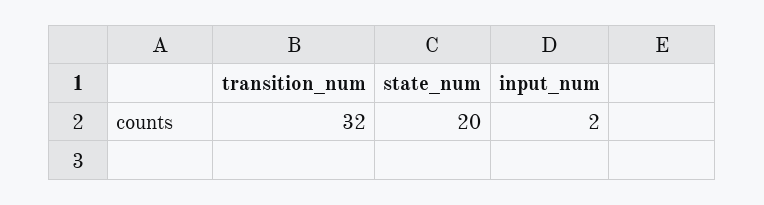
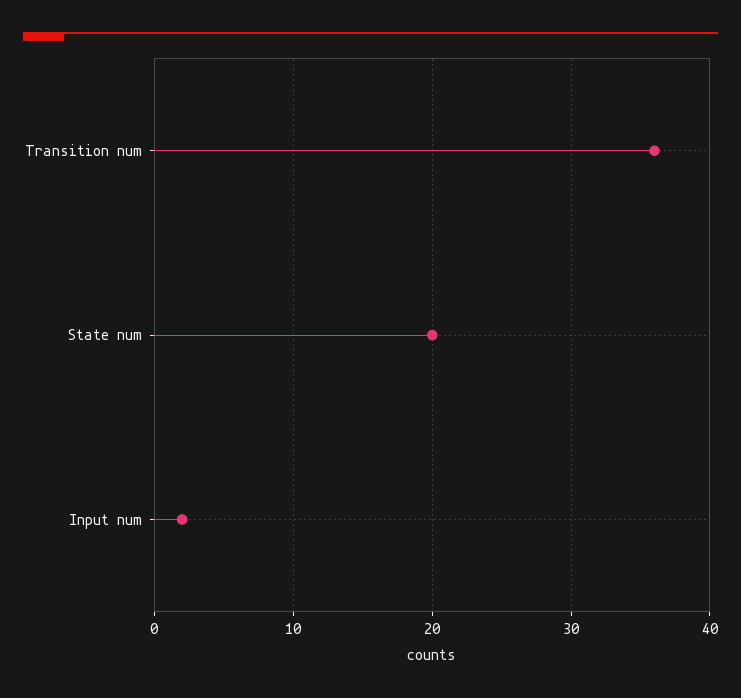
transition_num: 32 -> 36

